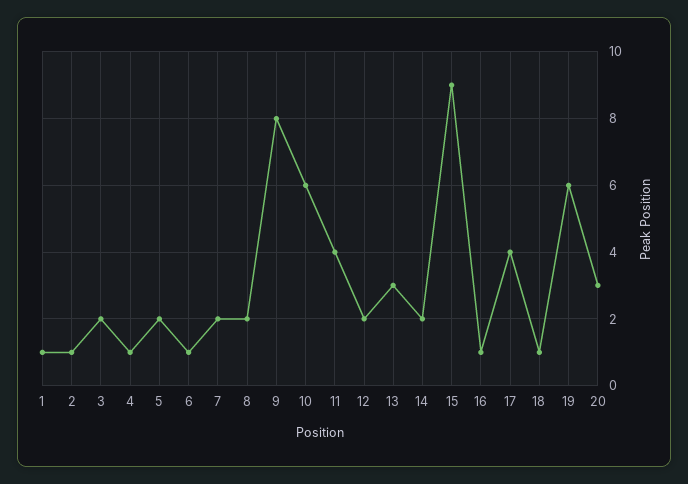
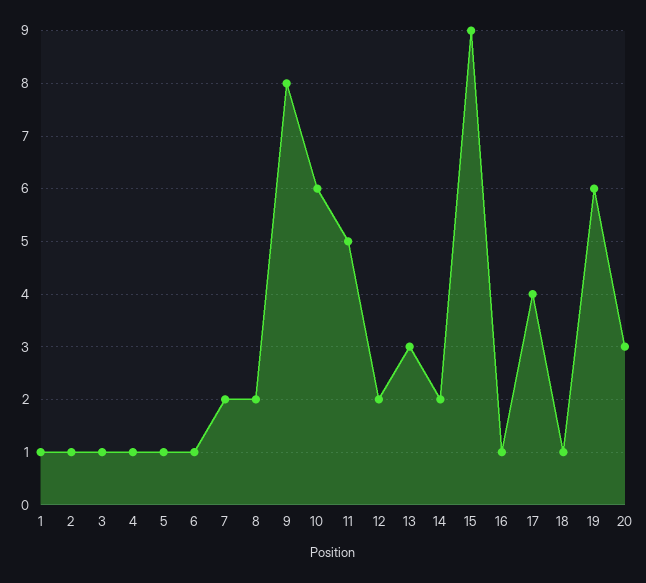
3: 2 -> 1
5: 2 -> 1
11: 4 -> 5

